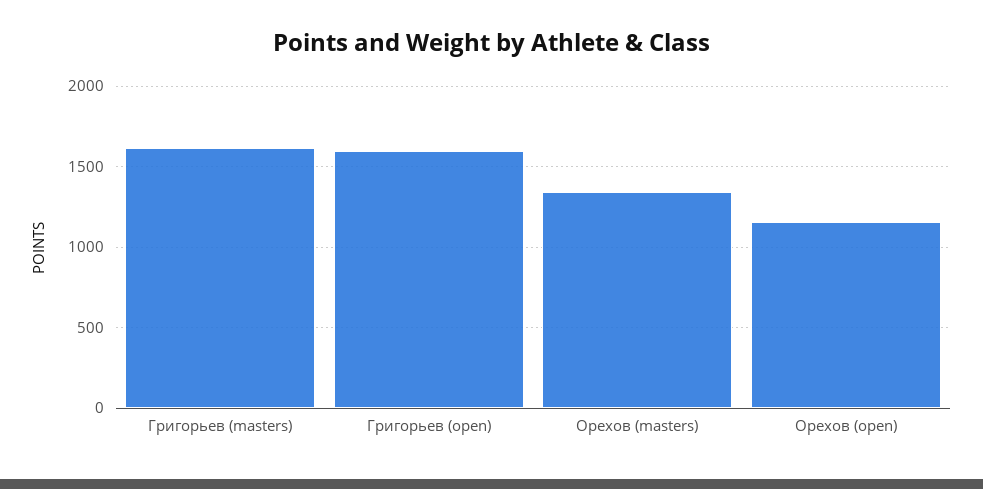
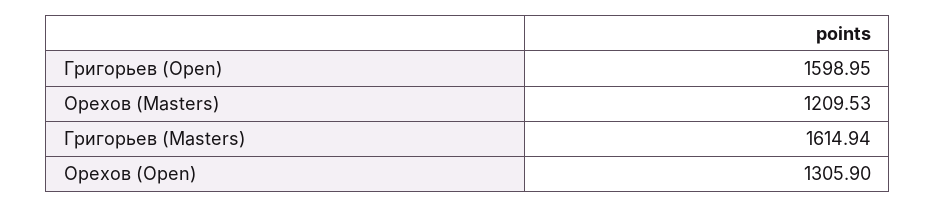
Орехов (masters): 1350 -> 1209.53
Орехов (open): 1150 -> 1305.9

